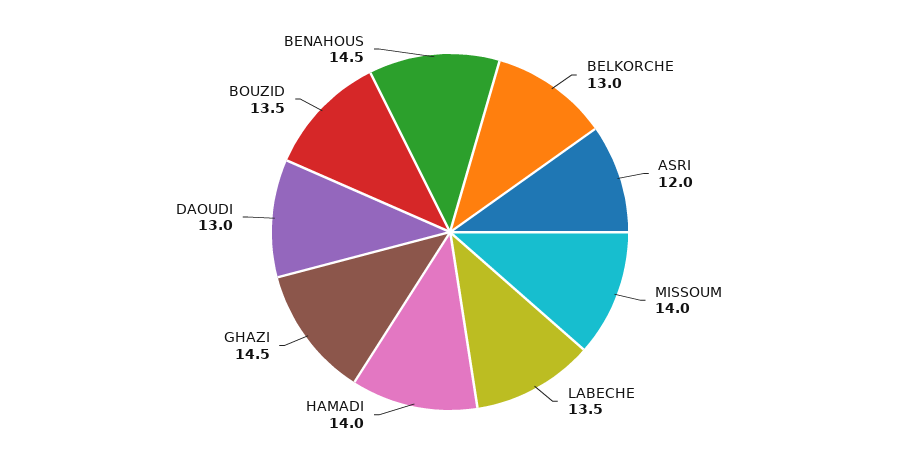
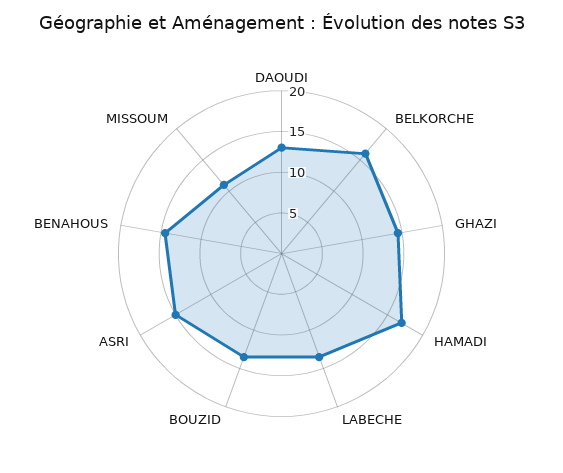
BELKORCHE: 13 -> 16
ASRI: 12 -> 15
MISSOUM: 14 -> 11
HAMADI: 14 -> 17

